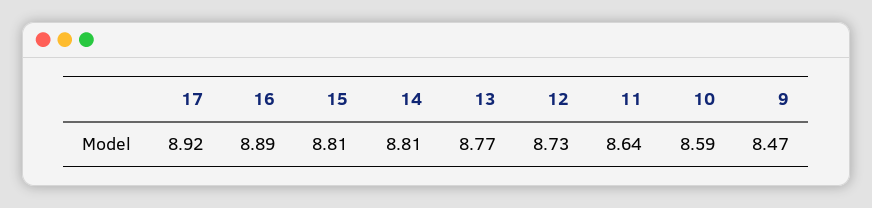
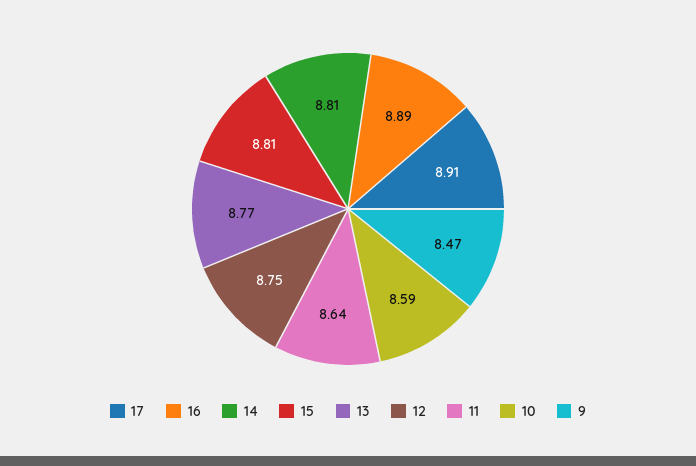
17: 8.92 -> 8.91
12: 8.73 -> 8.75

